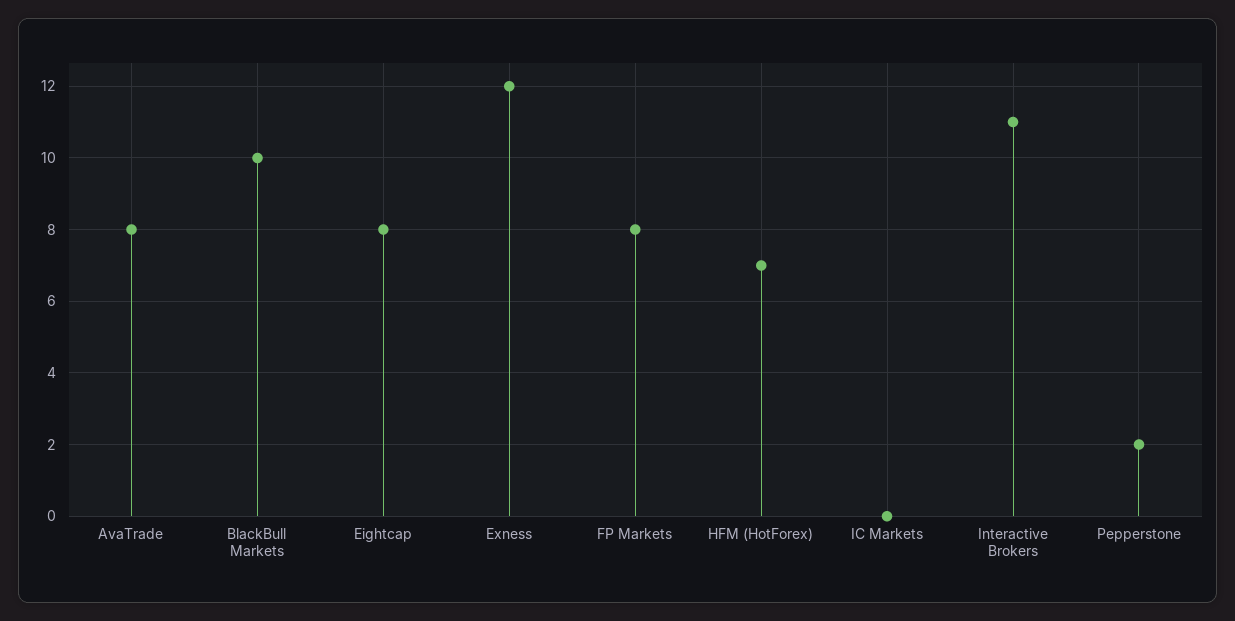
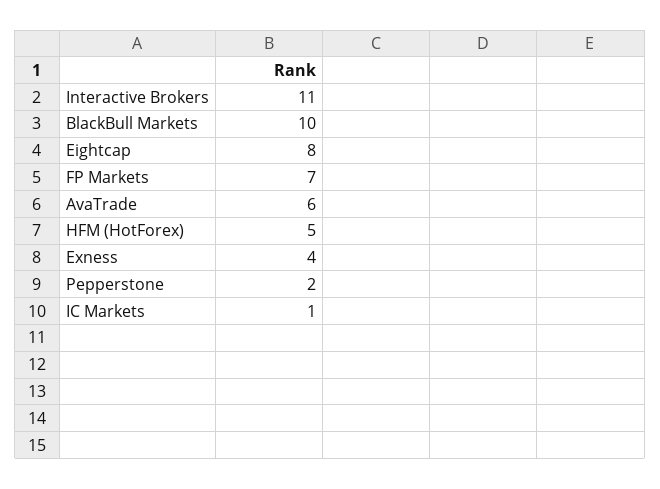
AvaTrade: 8 -> 6
Exness: 12 -> 4
FP Markets: 8 -> 7
HFM (HotForex): 7 -> 5
IC Markets: 0 -> 1

